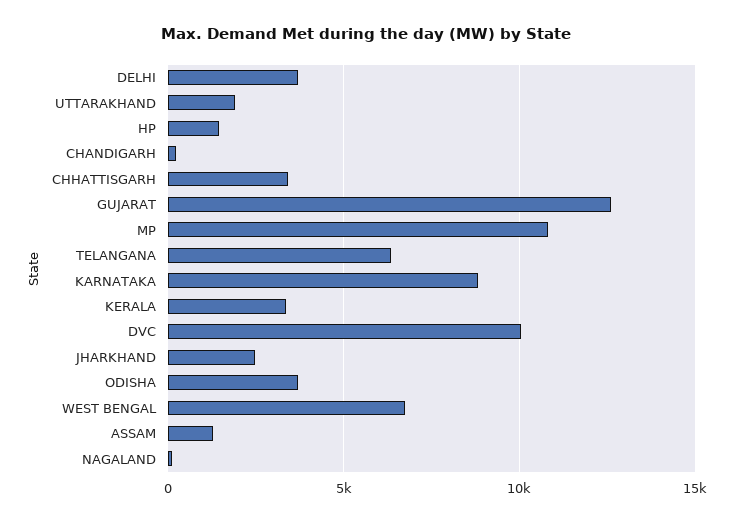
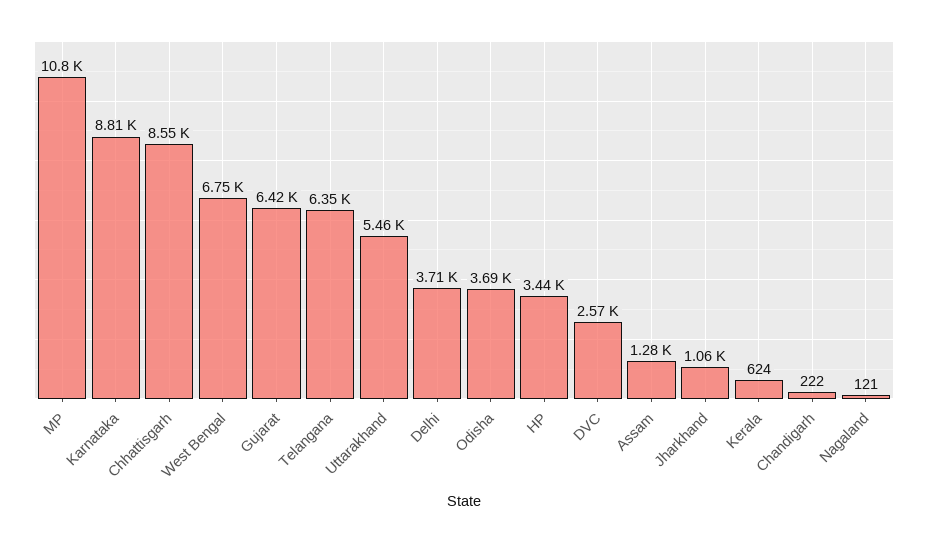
UTTARAKHAND: 2000 -> 5460
HP: 1500 -> 3440
CHHATTISGARH: 3500 -> 8550
GUJARAT: 12500 -> 6420
KERALA: 3500 -> 624
DVC: 10000 -> 2570
JHARKHAND: 2500 -> 1060

